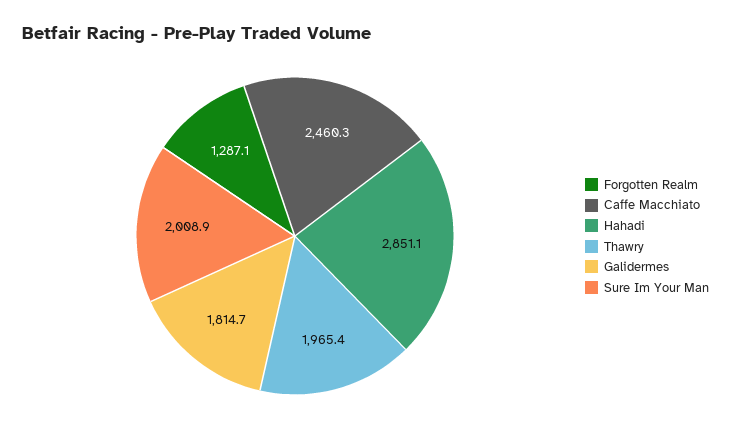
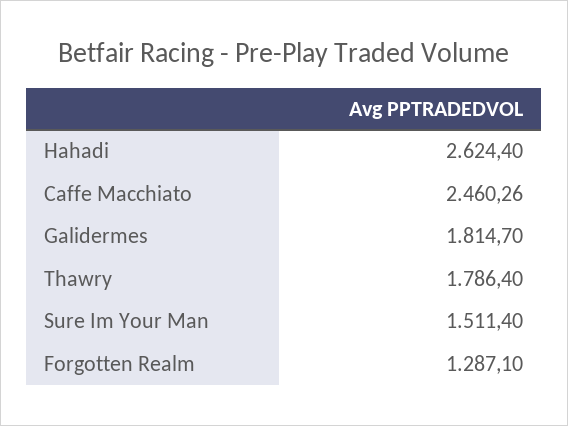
Hahadi: 2851.1 -> 2624.4
Thawry: 1965.4 -> 1786.4
Sure Im Your Man: 2008.9 -> 1511.4

